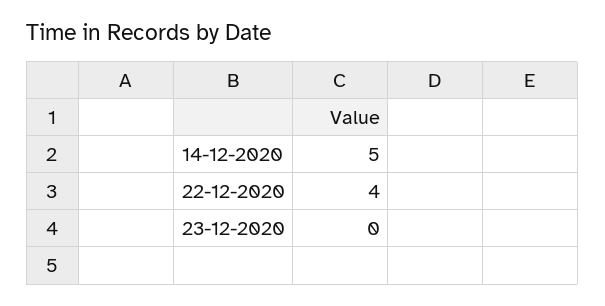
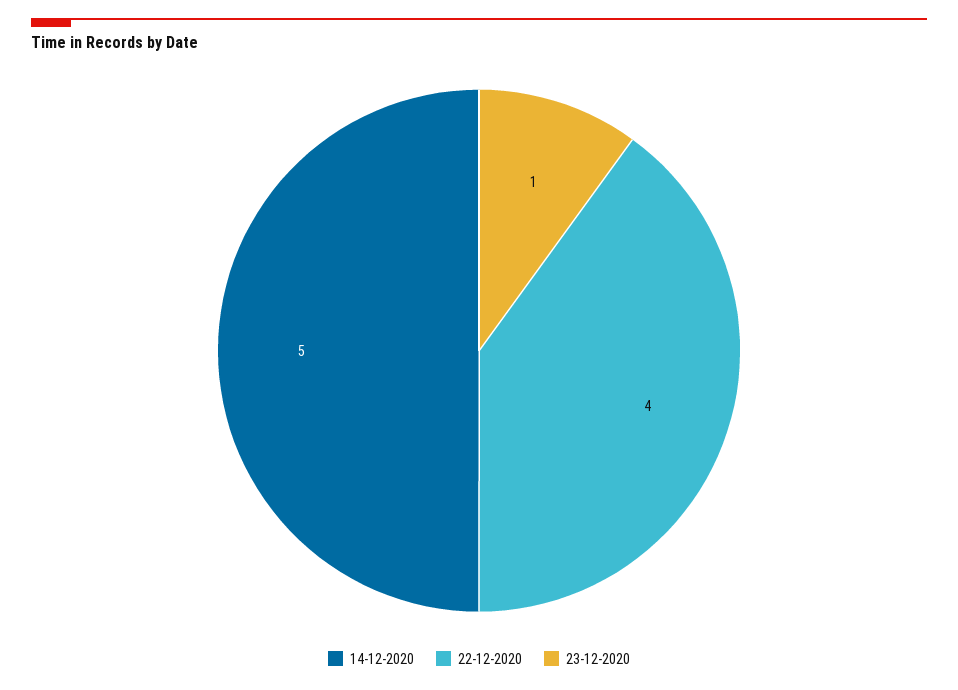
23-12-2020: 0 -> 1

